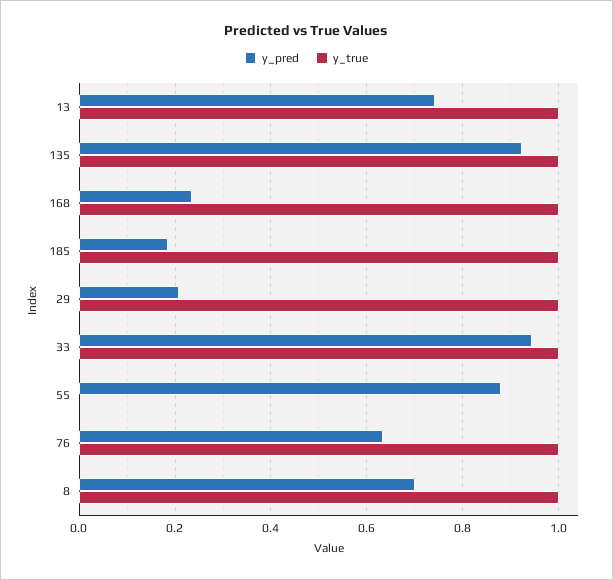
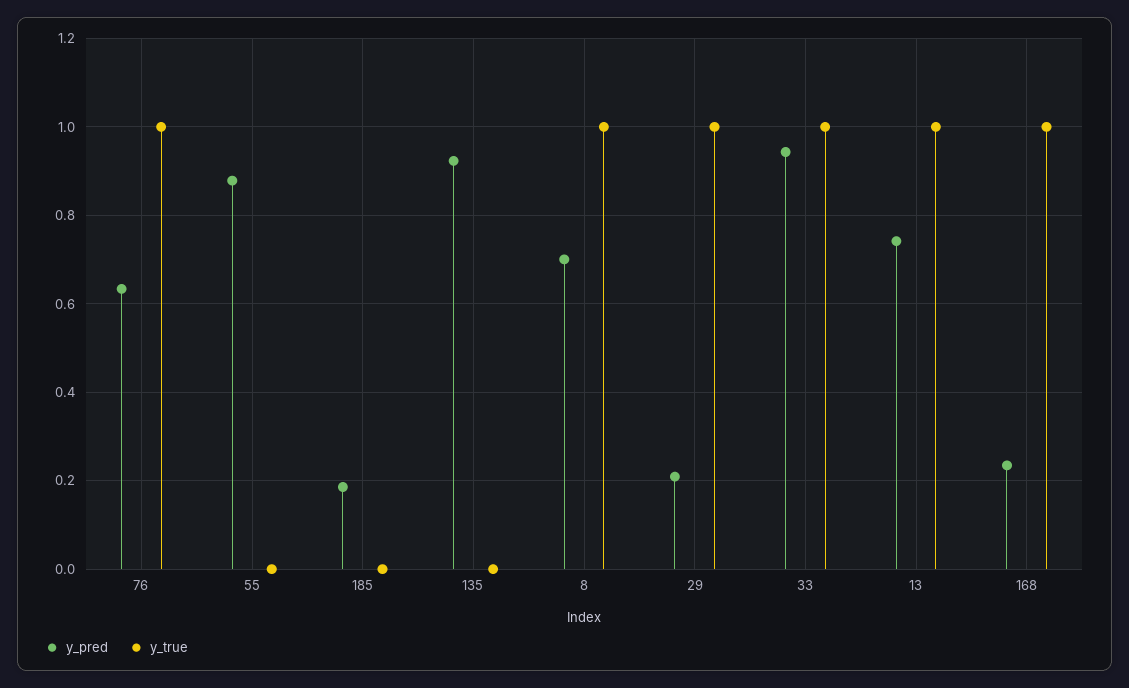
y_true, 135: 1 -> 0
y_true, 185: 1 -> 0

